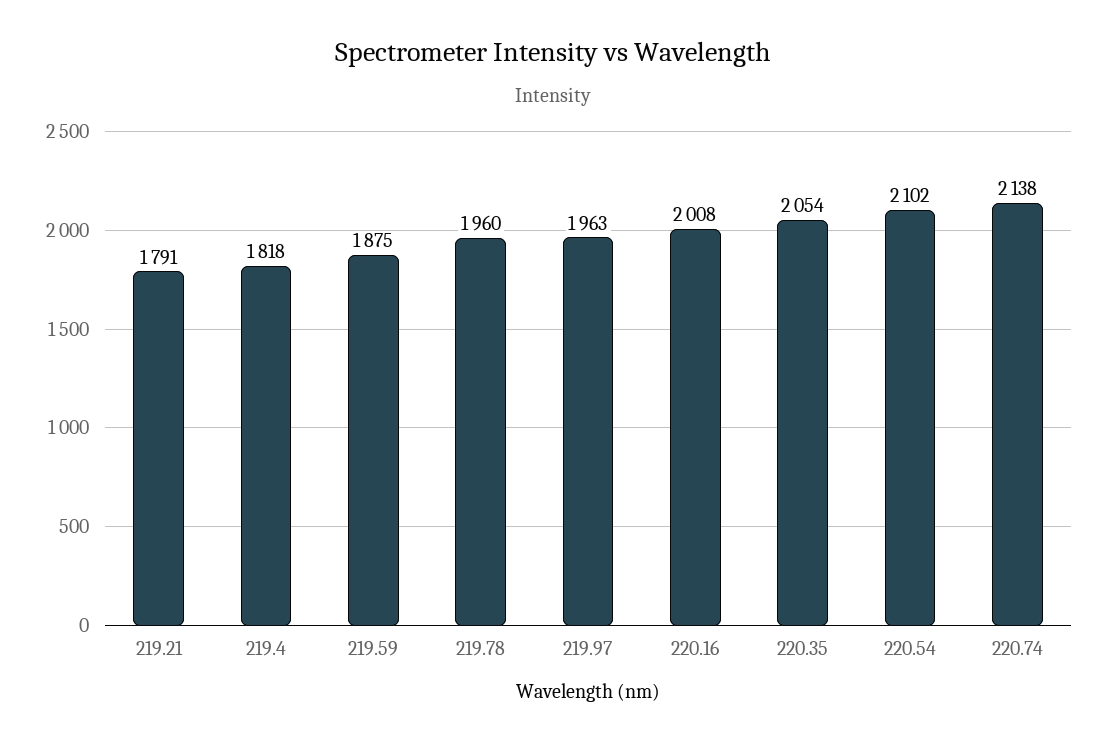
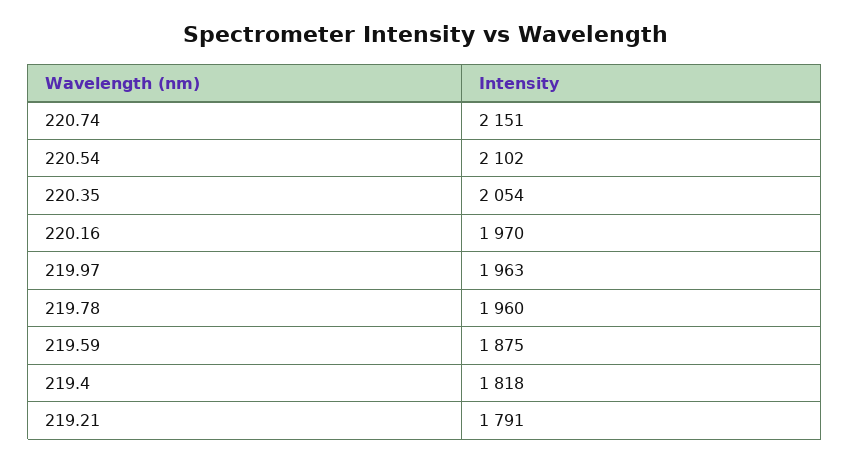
220.16: 2008 -> 1970
220.74: 2138 -> 2151

